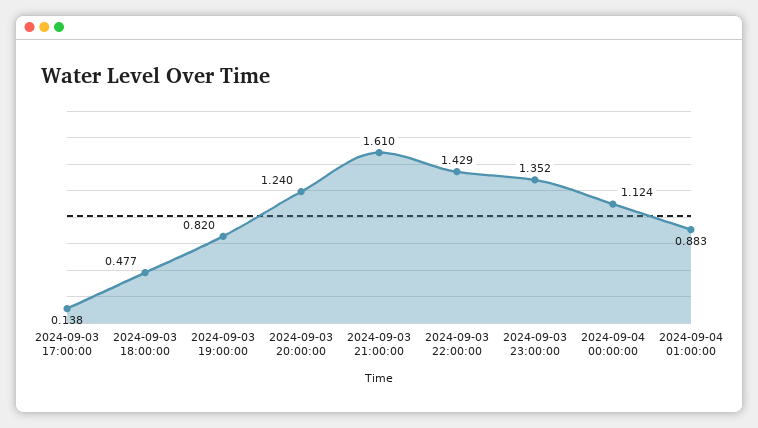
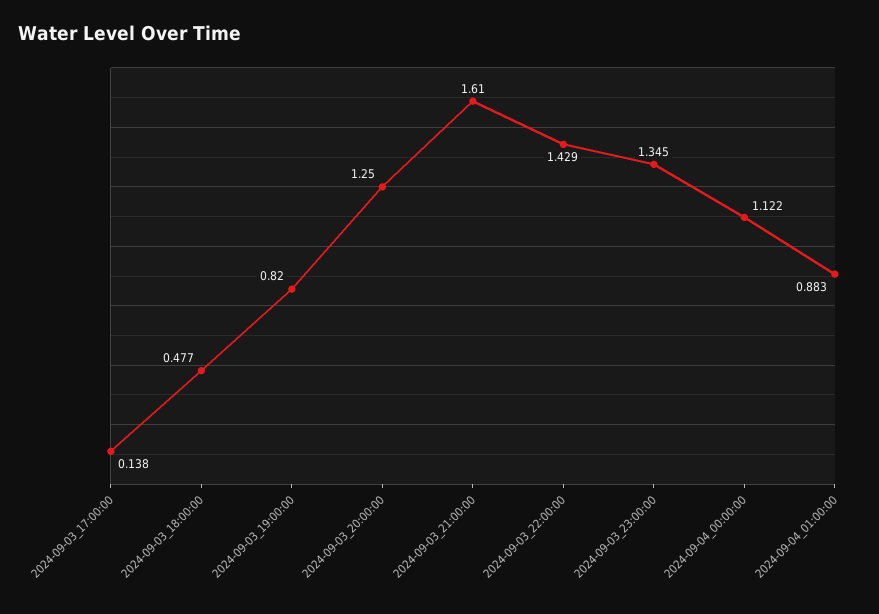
2024-09-03 20:00:00: 1.24 -> 1.25
2024-09-03 23:00:00: 1.352 -> 1.345
2024-09-04 00:00:00: 1.124 -> 1.122

